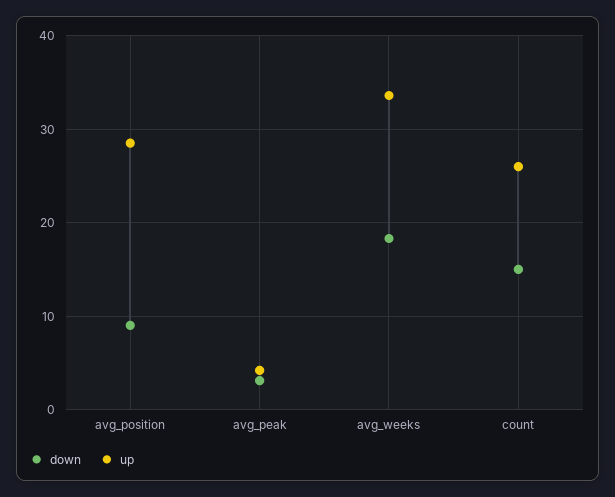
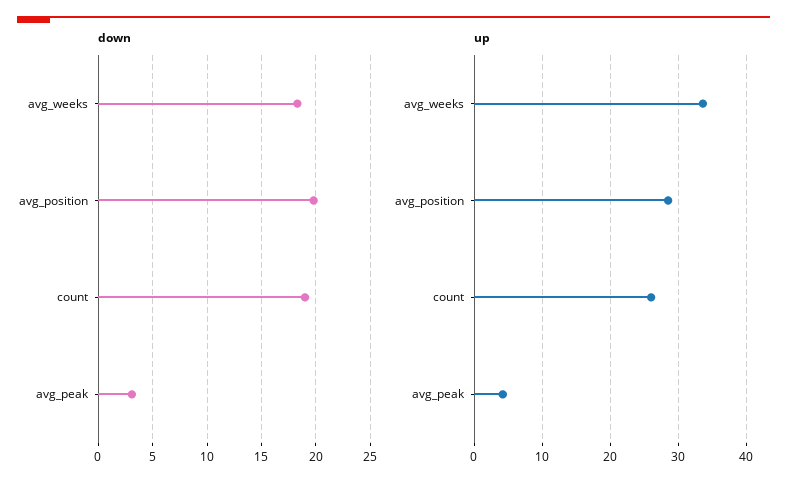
down, avg_position: 9 -> 20
down, count: 15 -> 19

